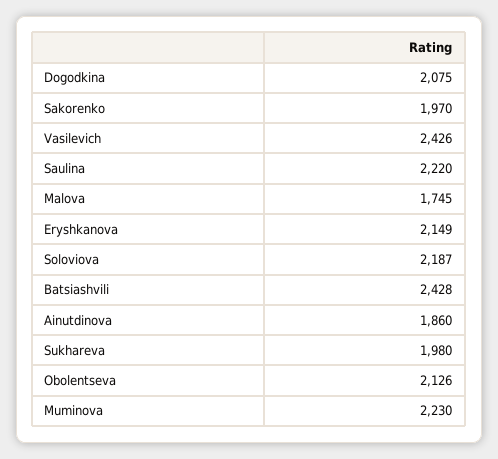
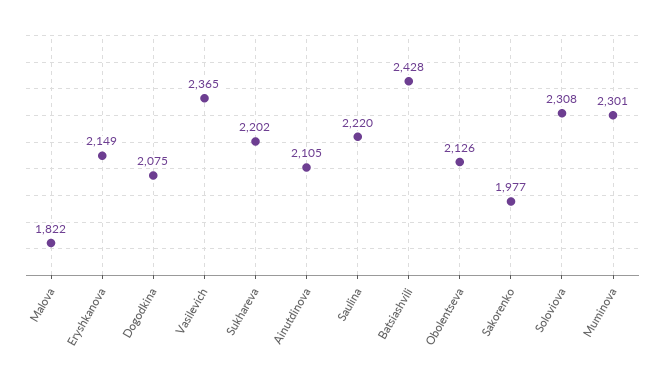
Sakorenko: 1970 -> 1977
Vasilevich: 2426 -> 2365
Malova: 1745 -> 1822
Soloviova: 2187 -> 2308
Ainutdinova: 1860 -> 2105
Sukhareva: 1980 -> 2202
Muminova: 2230 -> 2301

